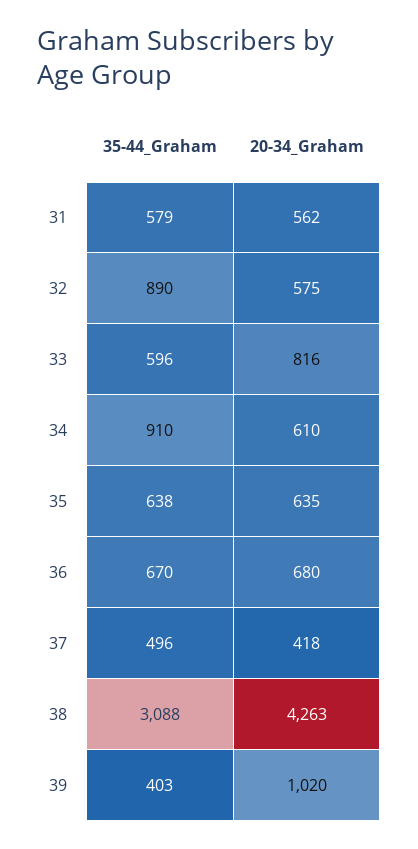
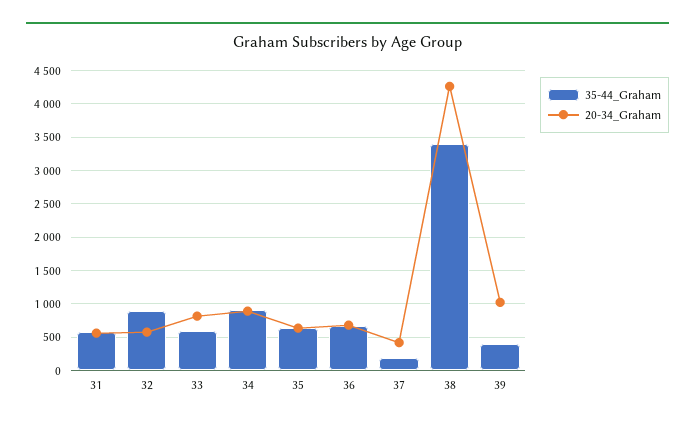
20-34_Graham, 34: 610 -> 900
35-44_Graham, 37: 496 -> 200
35-44_Graham, 38: 3088 -> 3400

